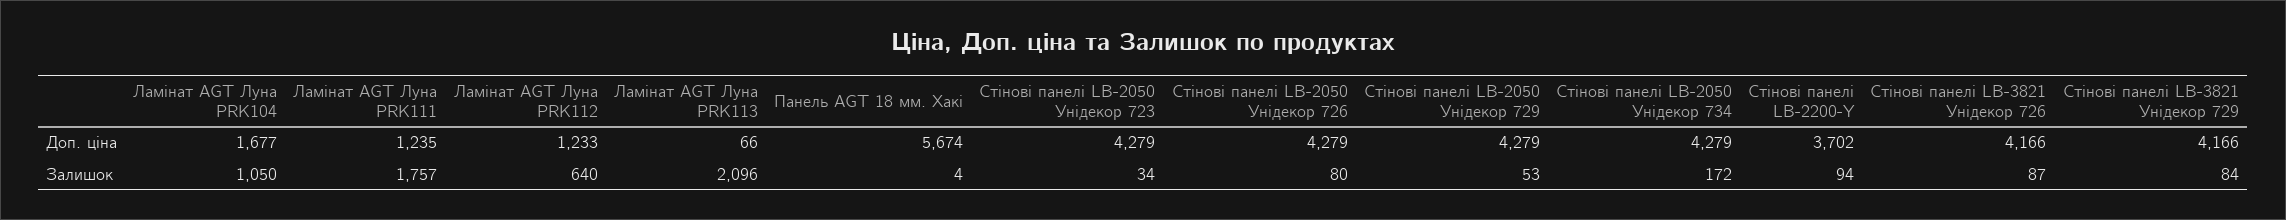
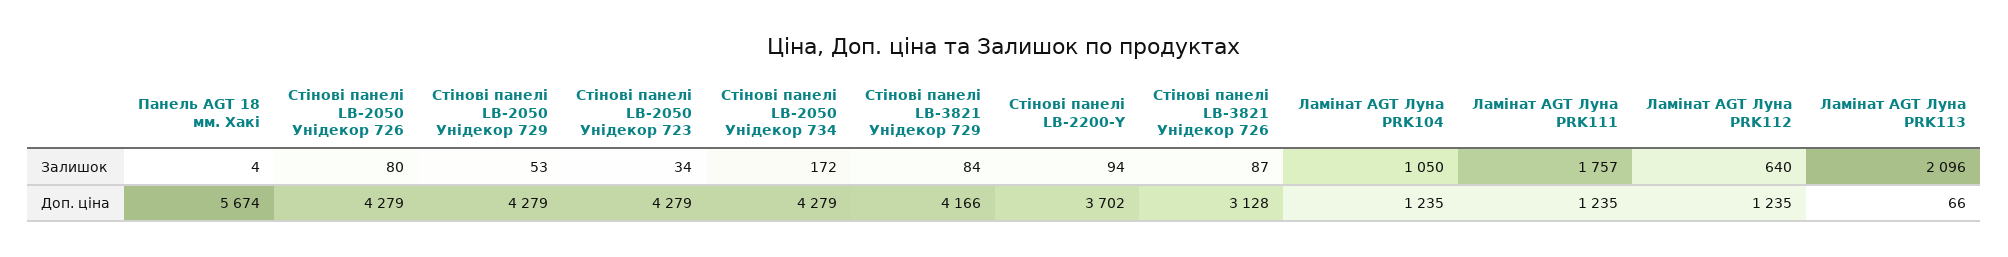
Ламінат AGT Луна PRK104, Доп. ціна: 1677 -> 1235
Ламінат AGT Луна PRK112, Доп. ціна: 1233 -> 1235
Стінові панелі LB-3821 Унідекор 726, Доп. ціна: 4166 -> 3128

